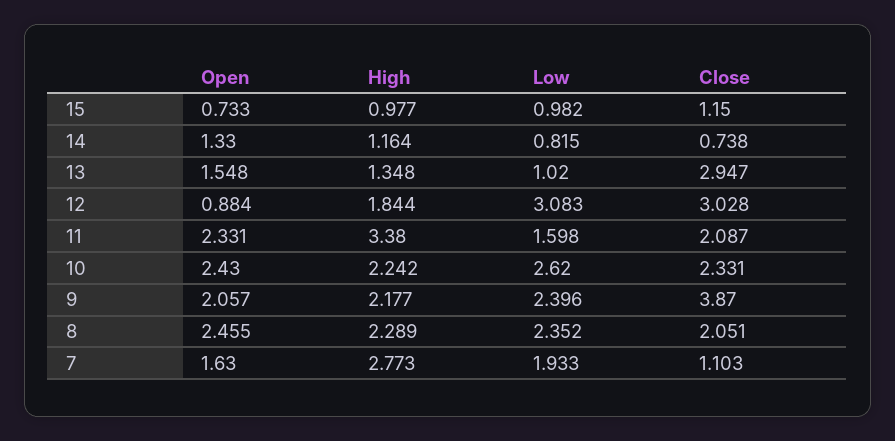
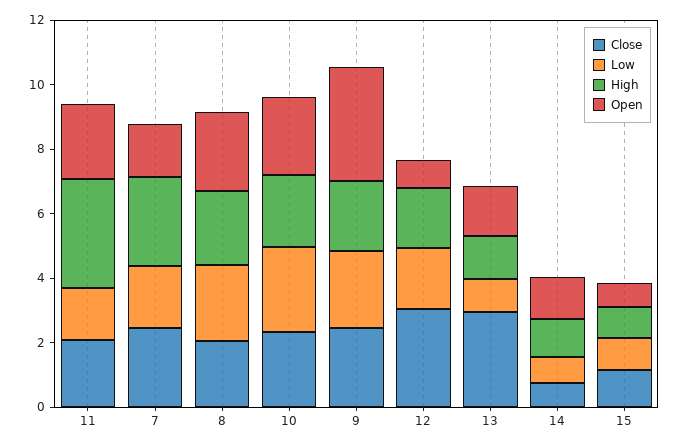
Low, 12: 3.083 -> 2
Open, 9: 2.057 -> 3.5
Close, 9: 3.87 -> 2.5
Close, 7: 1.103 -> 2.5

